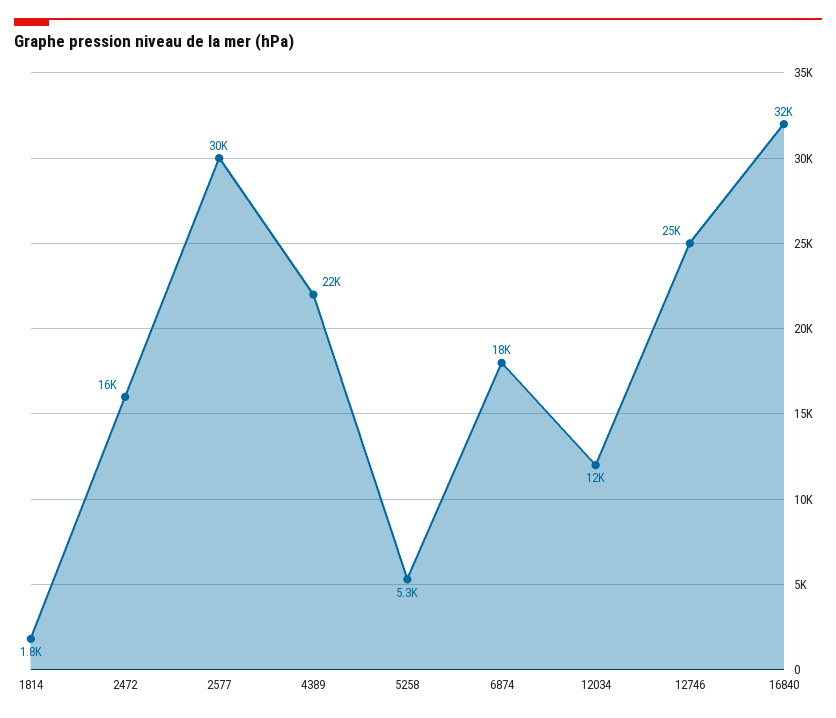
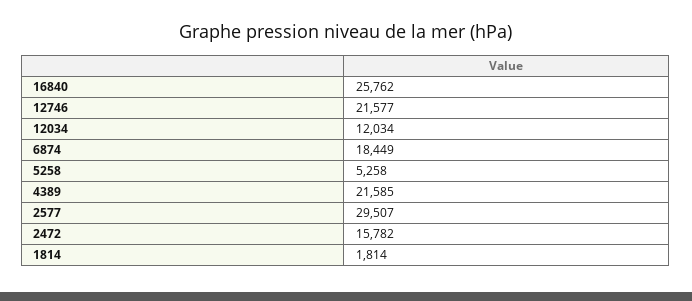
12746: 25000 -> 21577
16840: 32000 -> 25762

